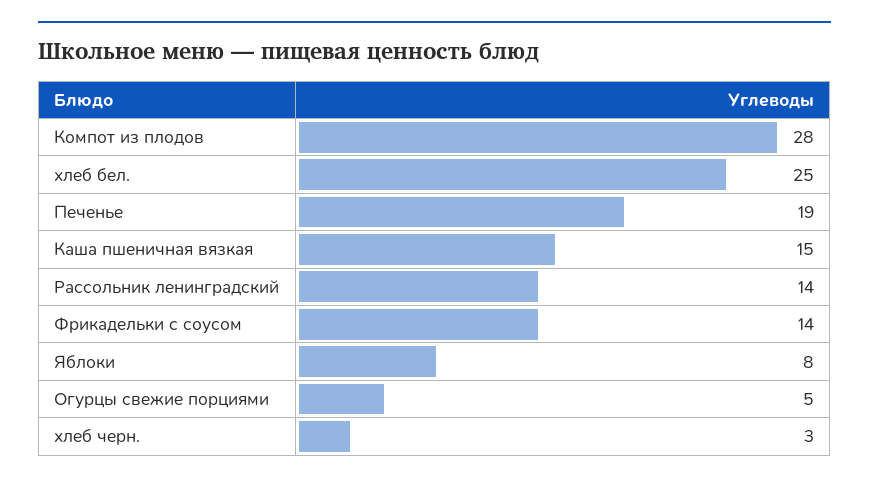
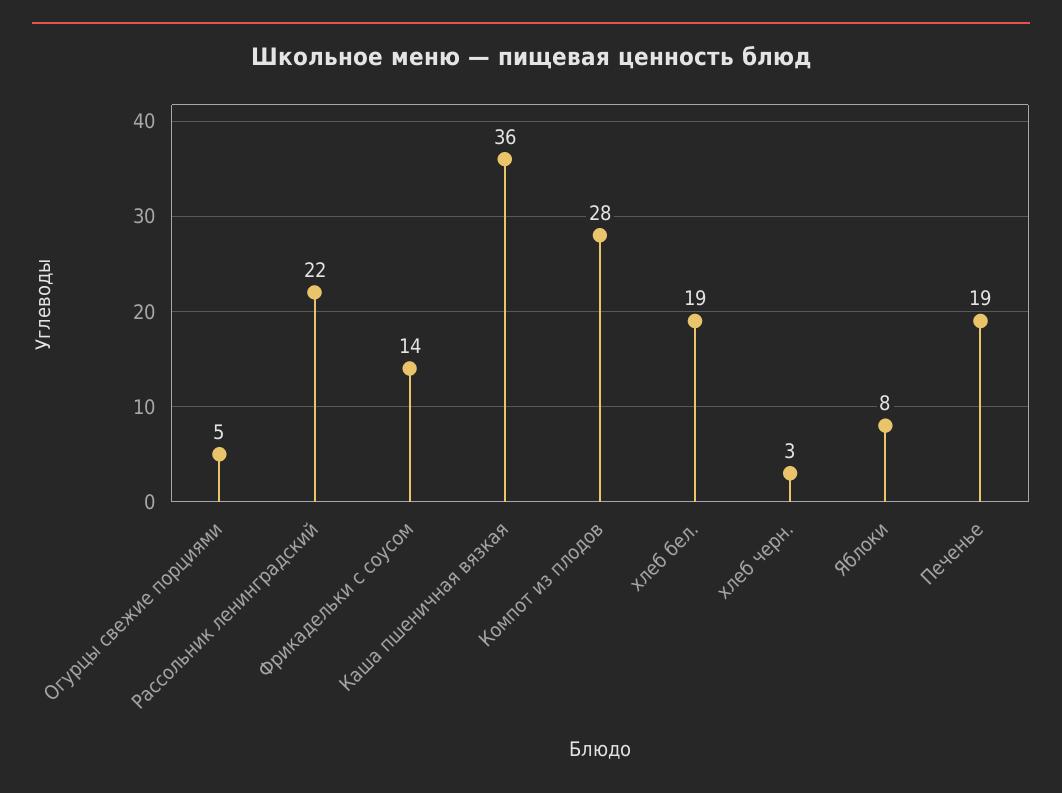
хлеб бел.: 25 -> 19
Каша пшеничная вязкая: 15 -> 36
Рассольник ленинградский: 14 -> 22

